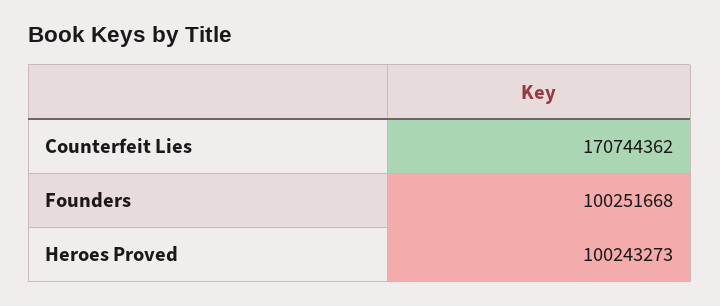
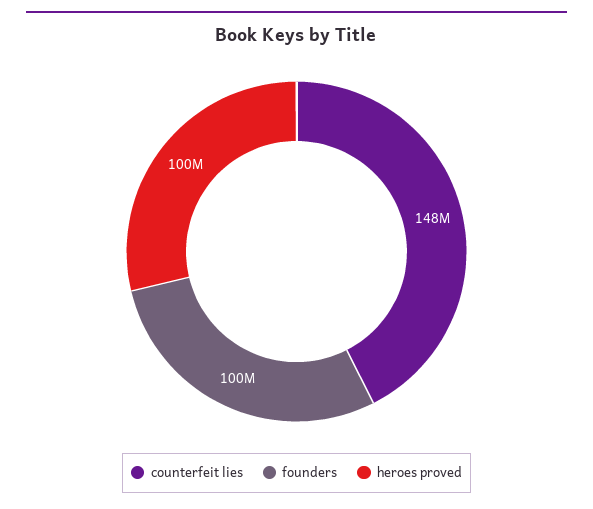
Counterfeit Lies: 170744362 -> 148000000

